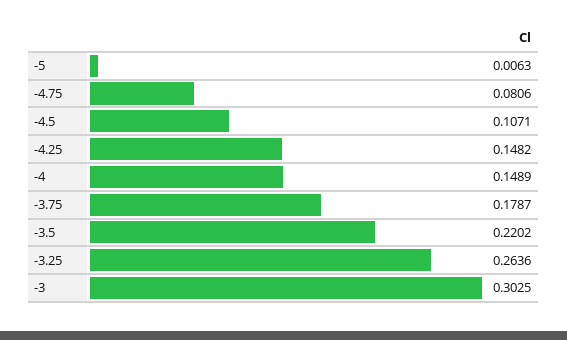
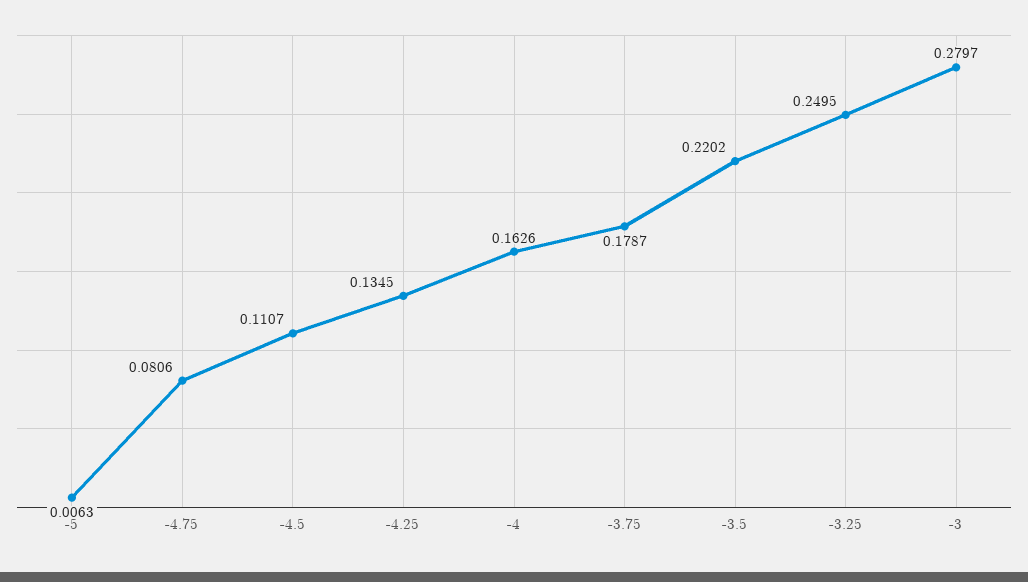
-4.5: 0.1071 -> 0.1107
-4.25: 0.1482 -> 0.1345
-4: 0.1489 -> 0.1626
-3.25: 0.2636 -> 0.2495
-3: 0.3025 -> 0.2797

